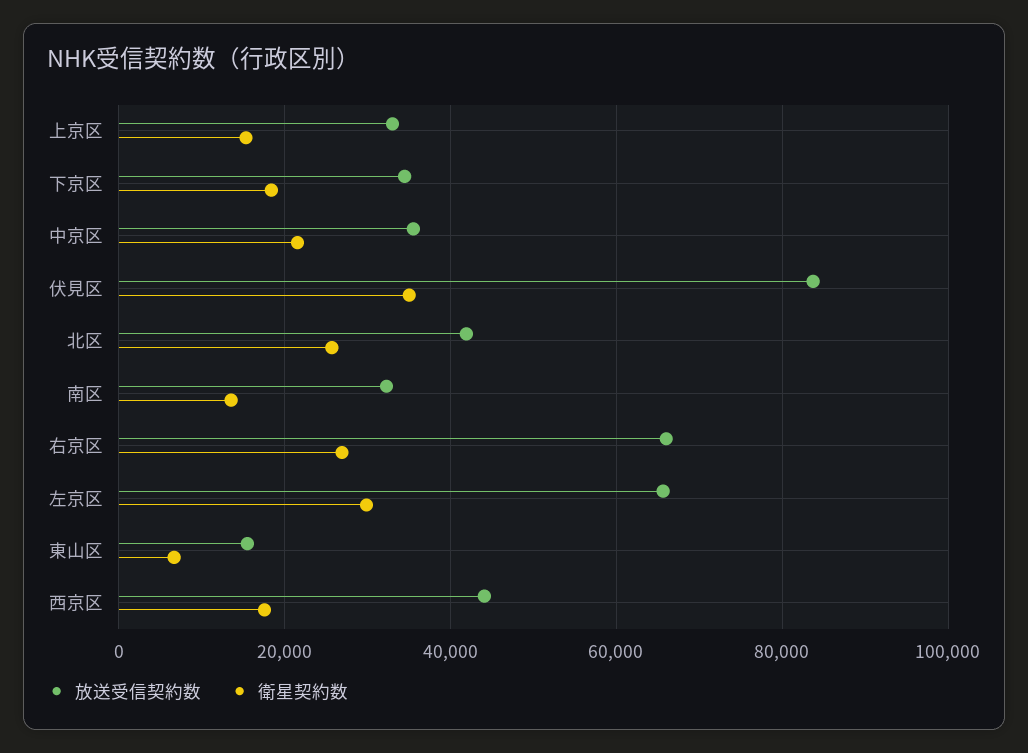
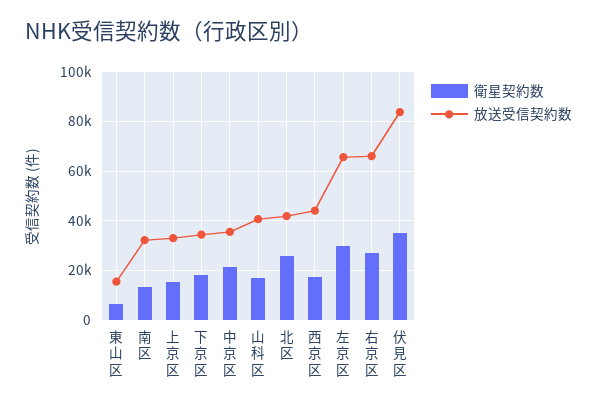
衛星契約数, 山科区: none -> 17500
放送受信契約数, 山科区: none -> 40000

